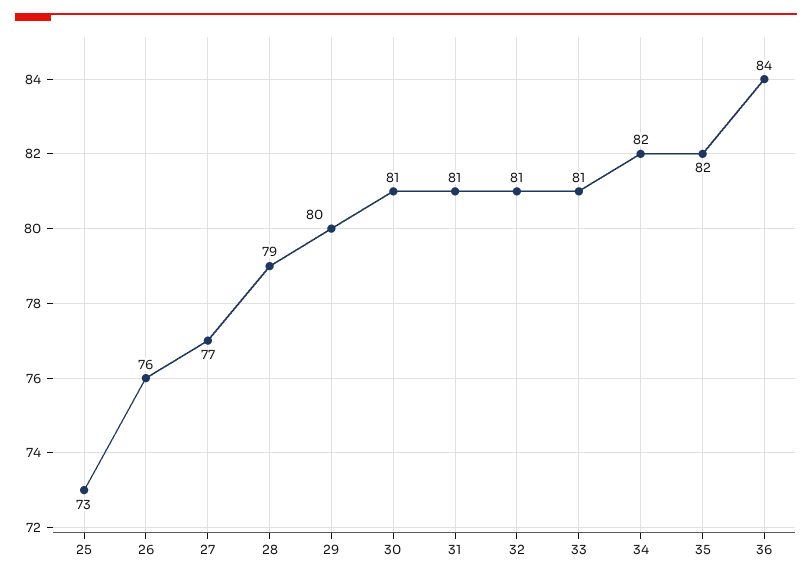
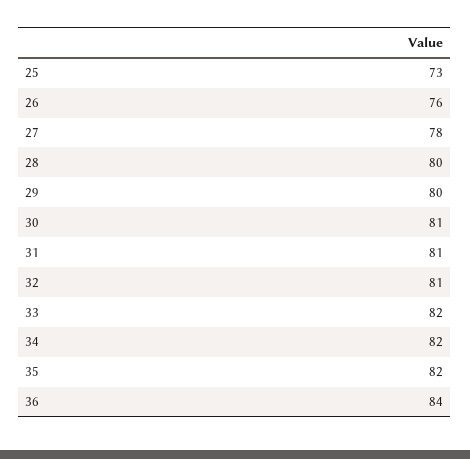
27: 77 -> 78
28: 79 -> 80
33: 81 -> 82

